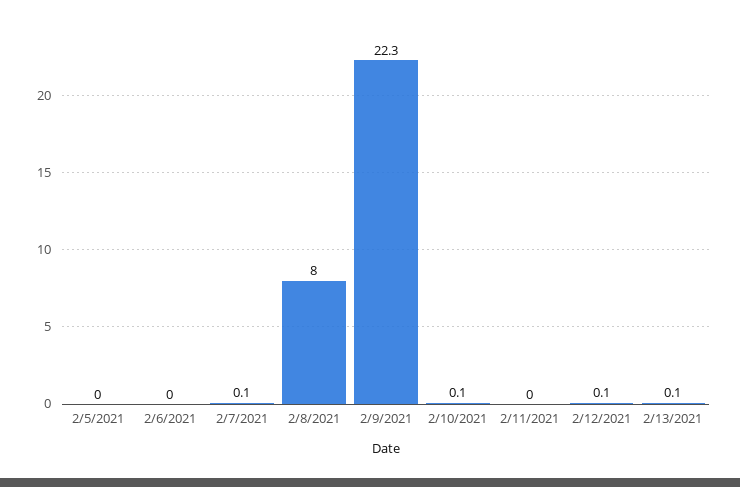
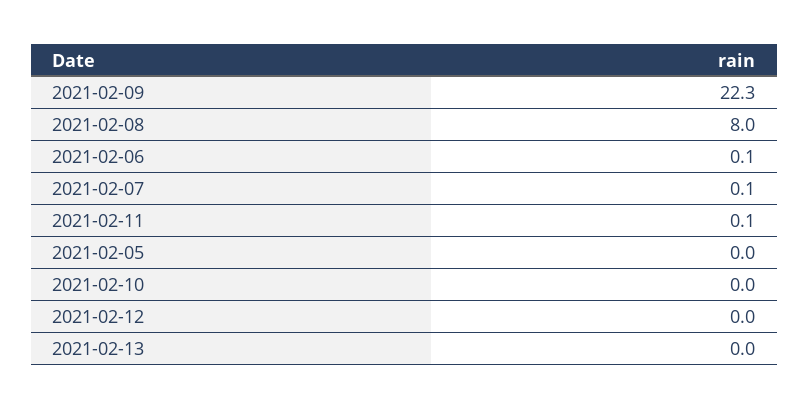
2/6/2021: 0 -> 0.1
2/10/2021: 0.1 -> 0
2/11/2021: 0 -> 0.1
2/12/2021: 0.1 -> 0
2/13/2021: 0.1 -> 0

